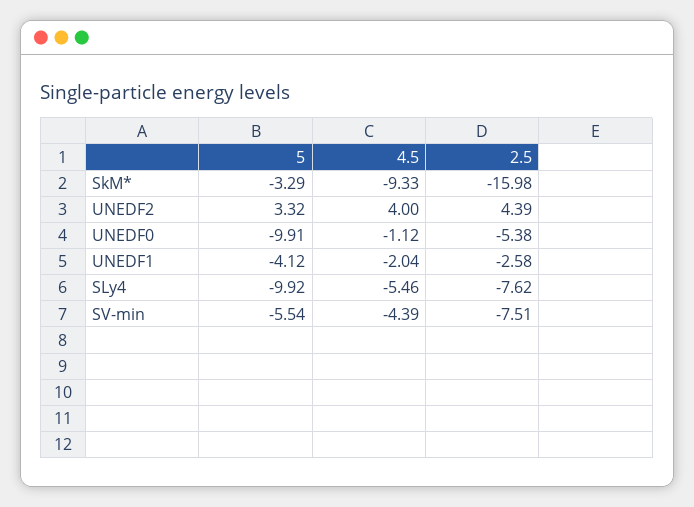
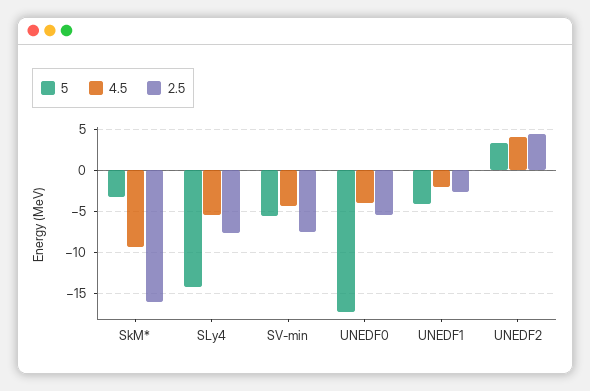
5, UNEDF0: -9.91 -> -17
4.5, UNEDF0: -1.12 -> -4
5, SLy4: -9.92 -> -14

